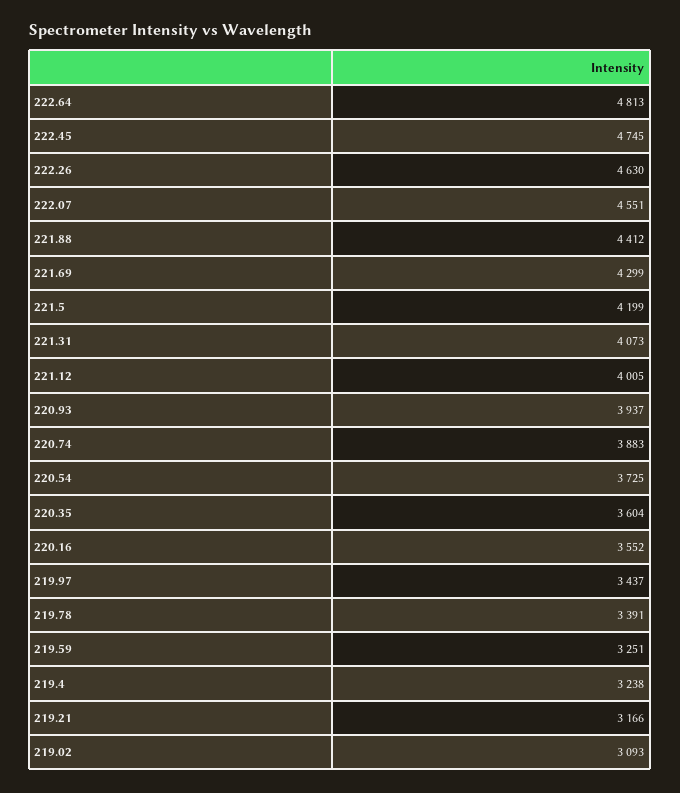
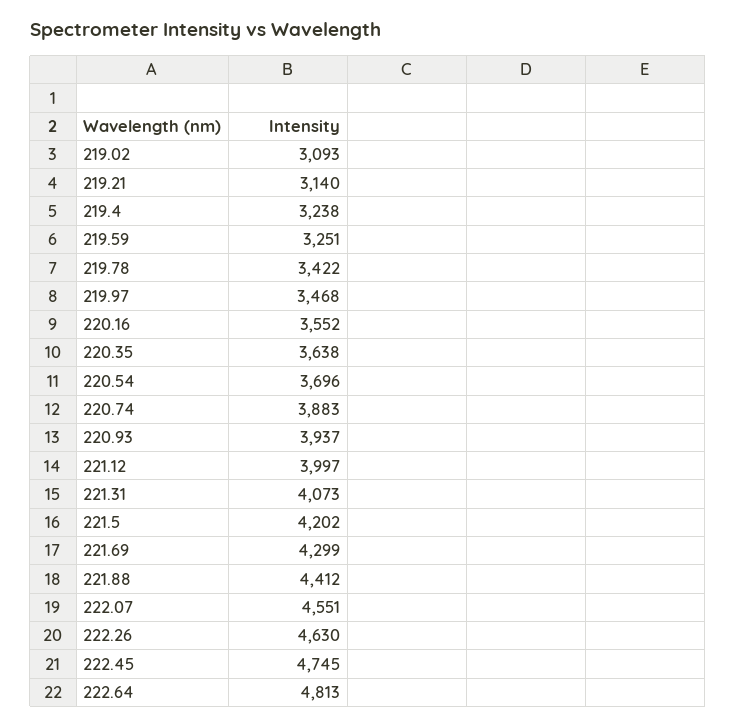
221.5: 4199 -> 4202
221.12: 4005 -> 3997
220.54: 3725 -> 3696
220.35: 3604 -> 3638
219.97: 3437 -> 3468
219.78: 3391 -> 3422
219.21: 3166 -> 3140

